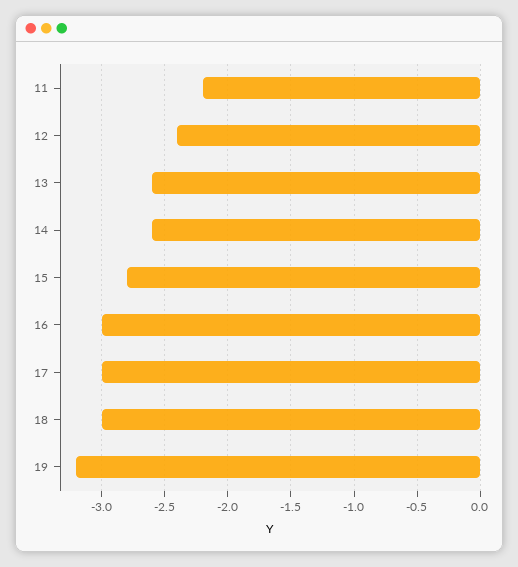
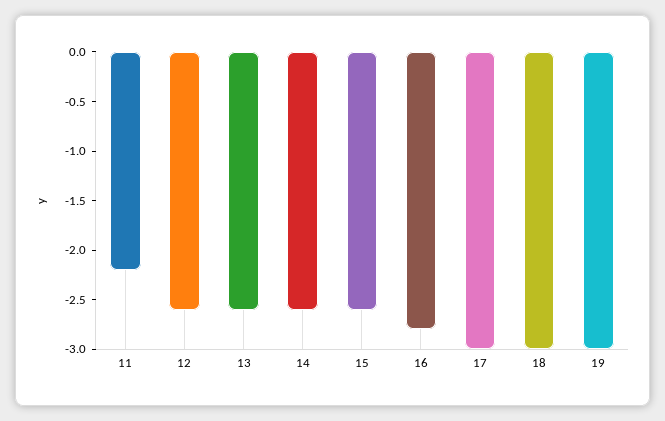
12: -2.4 -> -2.6
15: -2.8 -> -2.6
16: -3 -> -2.8
19: -3.2 -> -3

